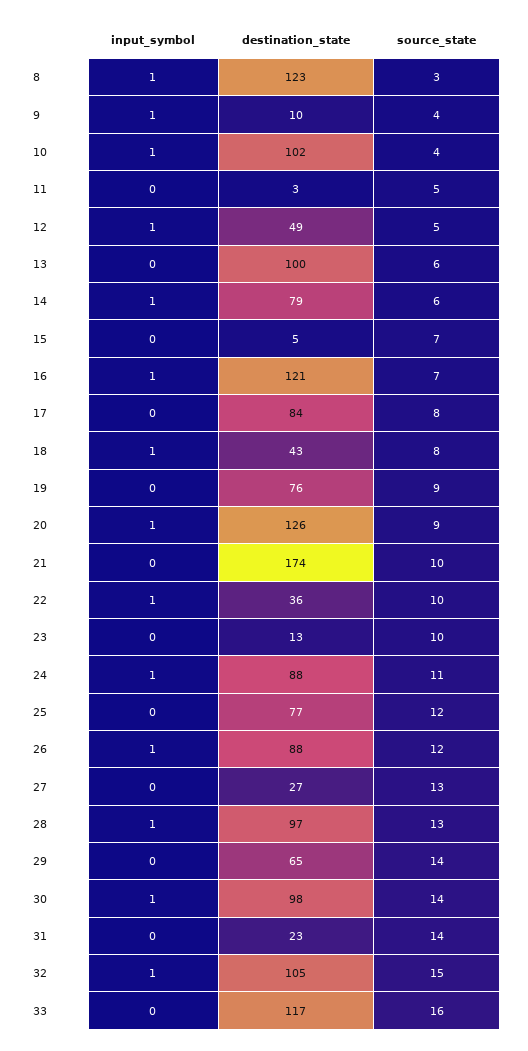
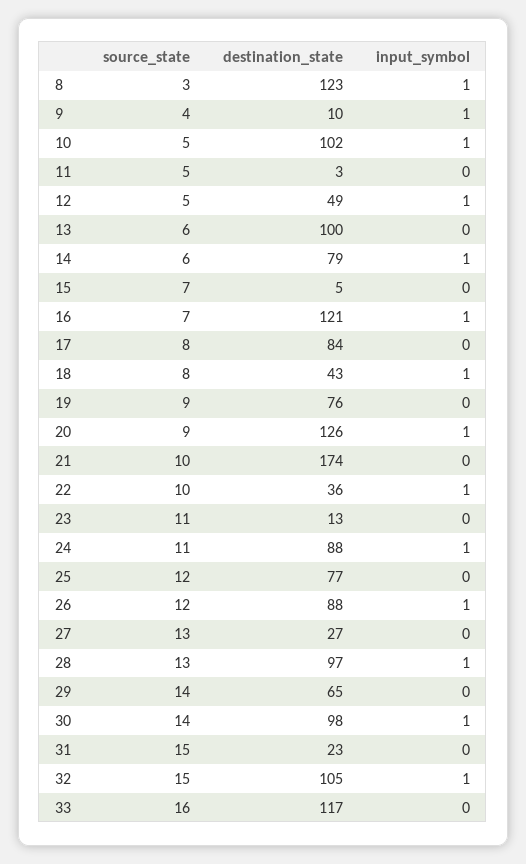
source_state, 10: 4 -> 5
source_state, 23: 10 -> 11
source_state, 31: 14 -> 15

